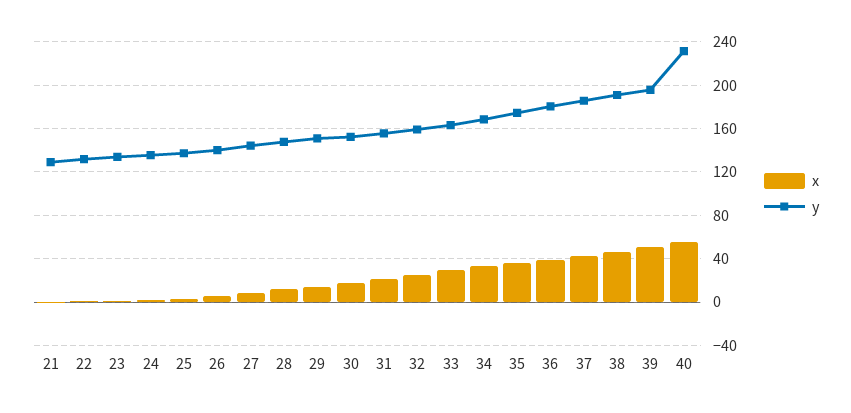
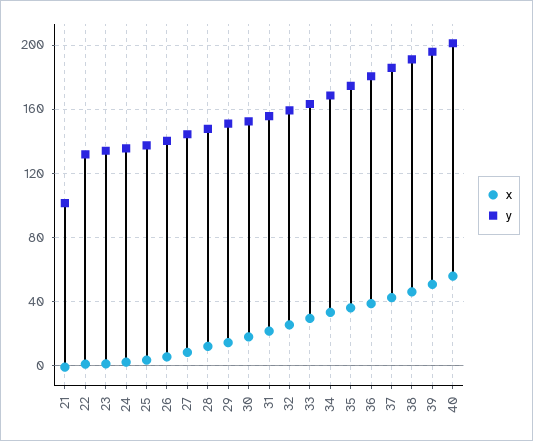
y, 21: 130 -> 100
y, 40: 230 -> 200

